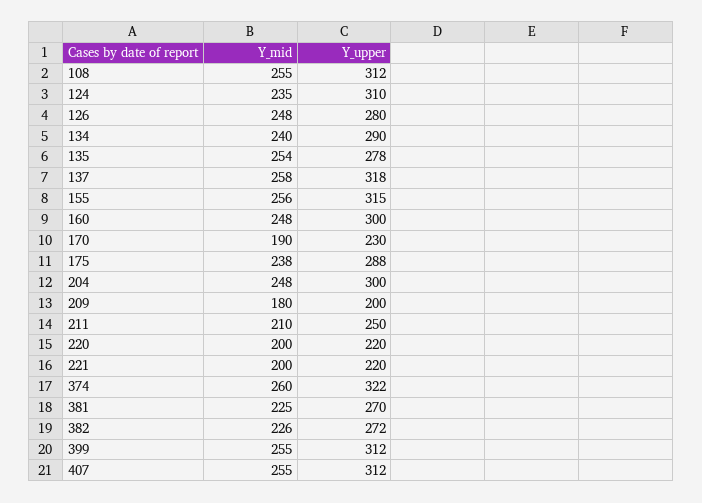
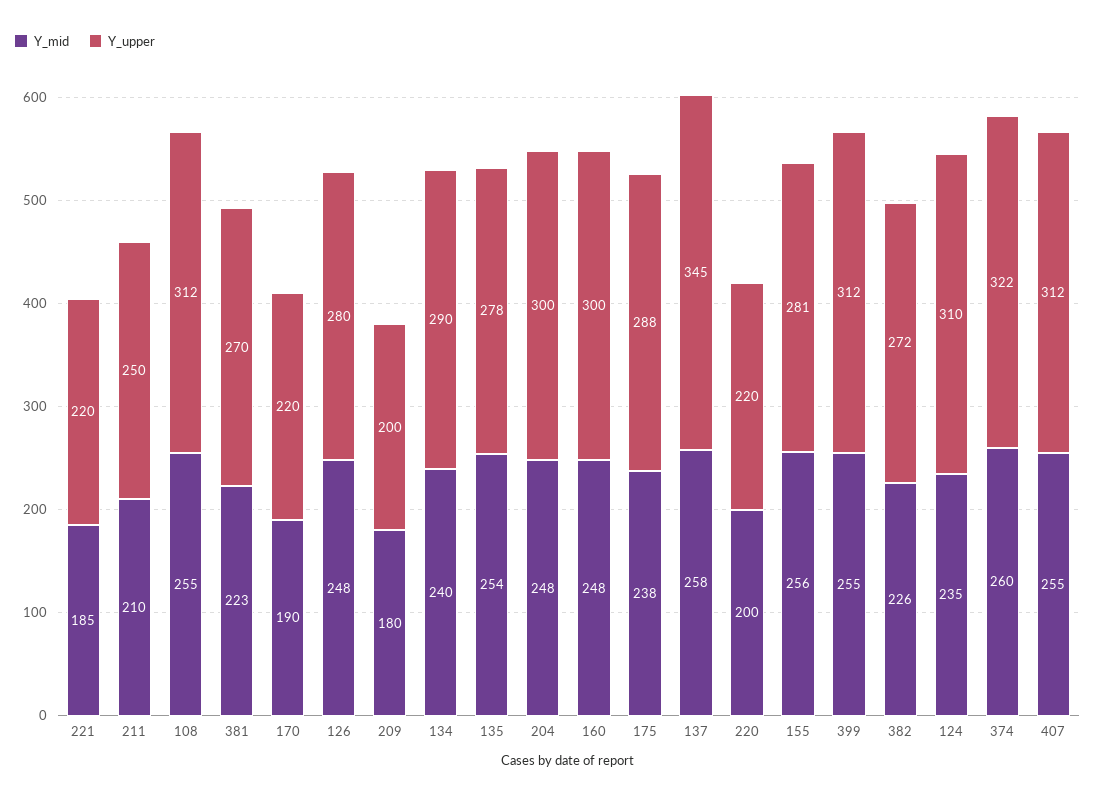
Y_upper, 137: 318 -> 345
Y_upper, 155: 315 -> 281
Y_upper, 170: 230 -> 220
Y_mid, 221: 200 -> 185
Y_mid, 381: 225 -> 223

